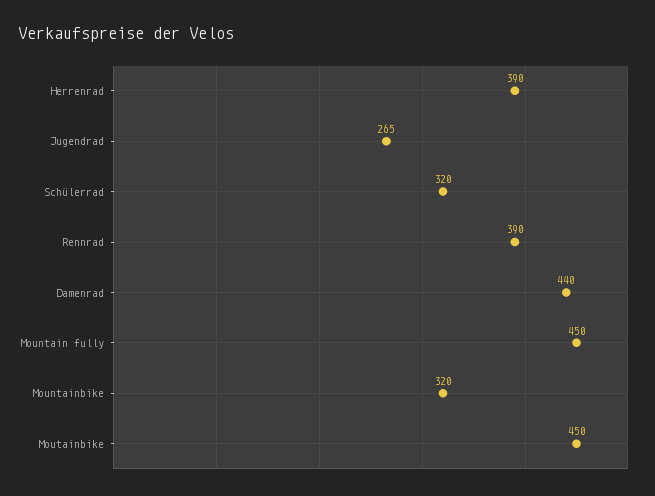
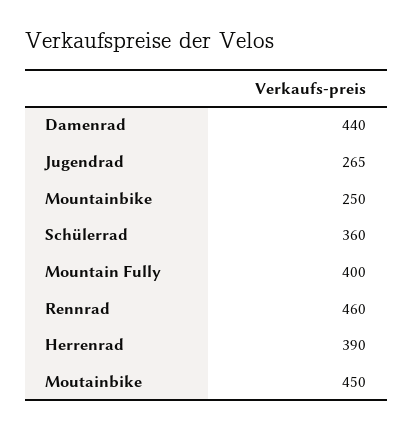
Schülerrad: 320 -> 360
Rennrad: 390 -> 460
Mountain fully: 450 -> 400
Mountainbike: 320 -> 250

